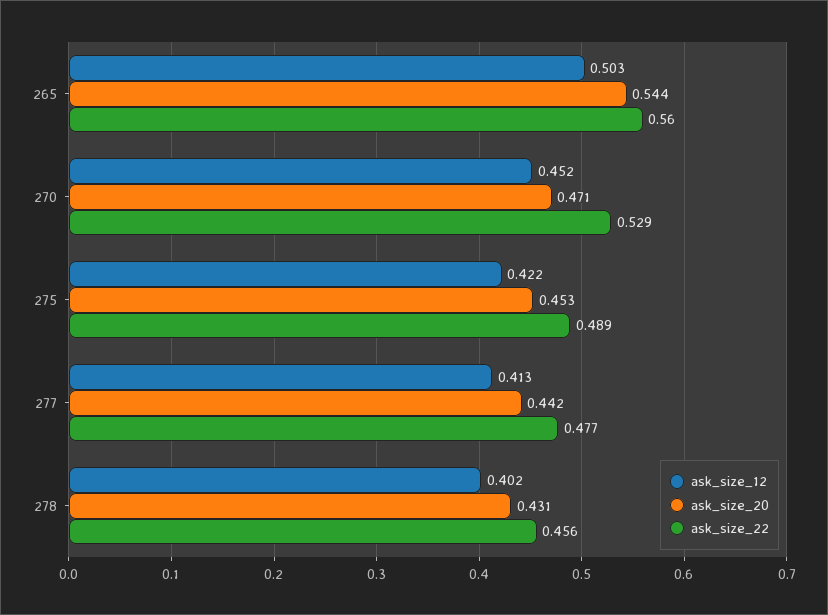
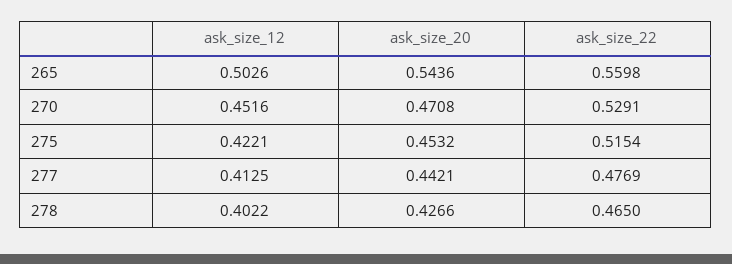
ask_size_22, 275: 0.489 -> 0.5154
ask_size_20, 278: 0.431 -> 0.4266
ask_size_22, 278: 0.456 -> 0.465

